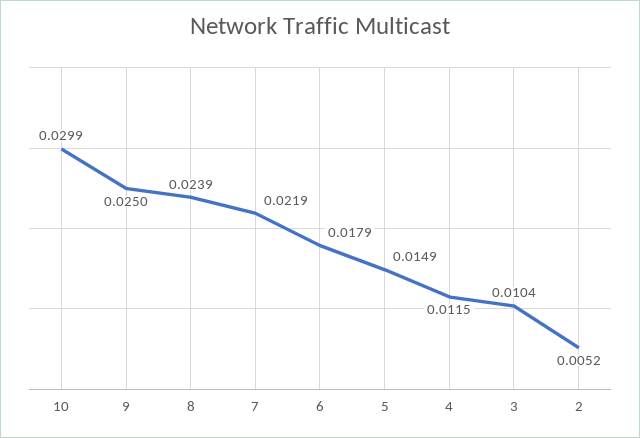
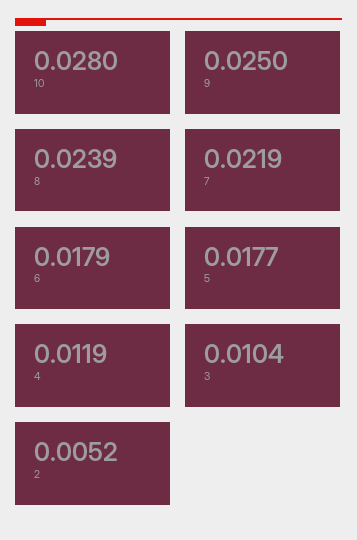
10: 0.0299 -> 0.028
5: 0.0149 -> 0.0177
4: 0.0115 -> 0.0119

